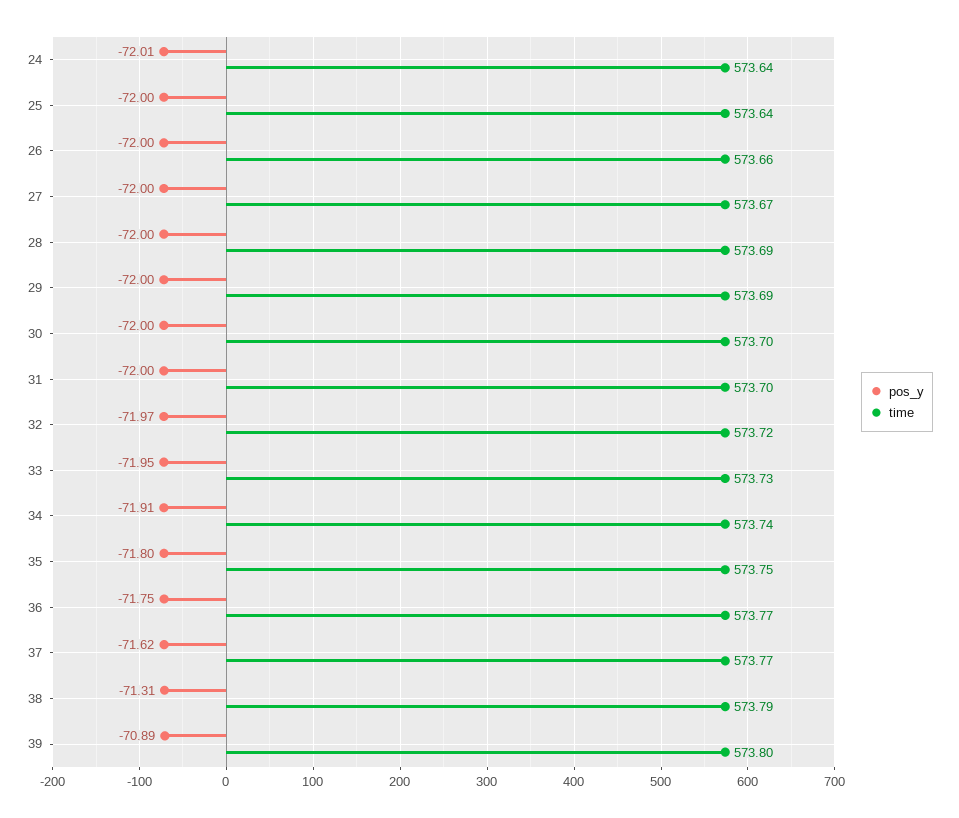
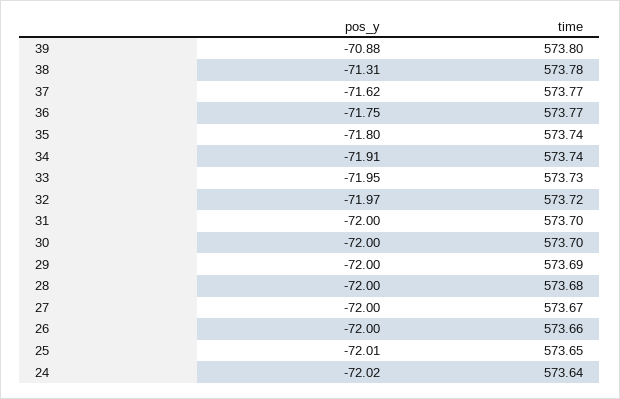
pos_y, 24: -72.01 -> -72.02
pos_y, 25: -72 -> -72.01
time, 25: 573.64 -> 573.65
time, 28: 573.69 -> 573.68
time, 35: 573.75 -> 573.74
time, 38: 573.79 -> 573.78
pos_y, 39: -70.89 -> -70.88

